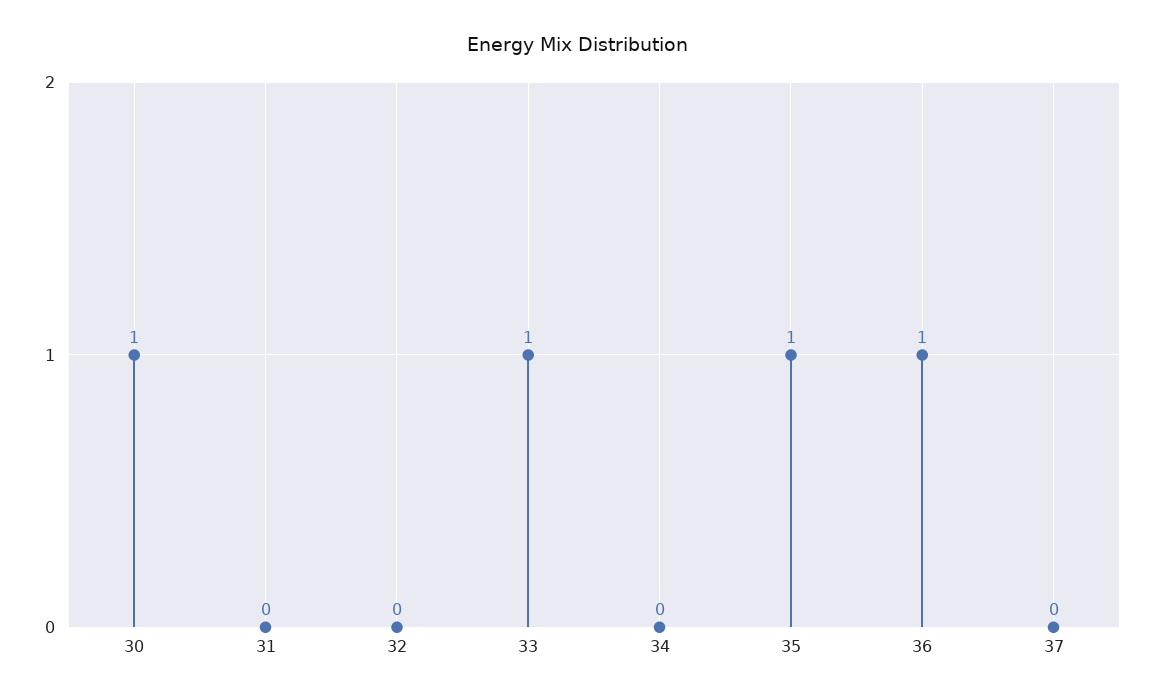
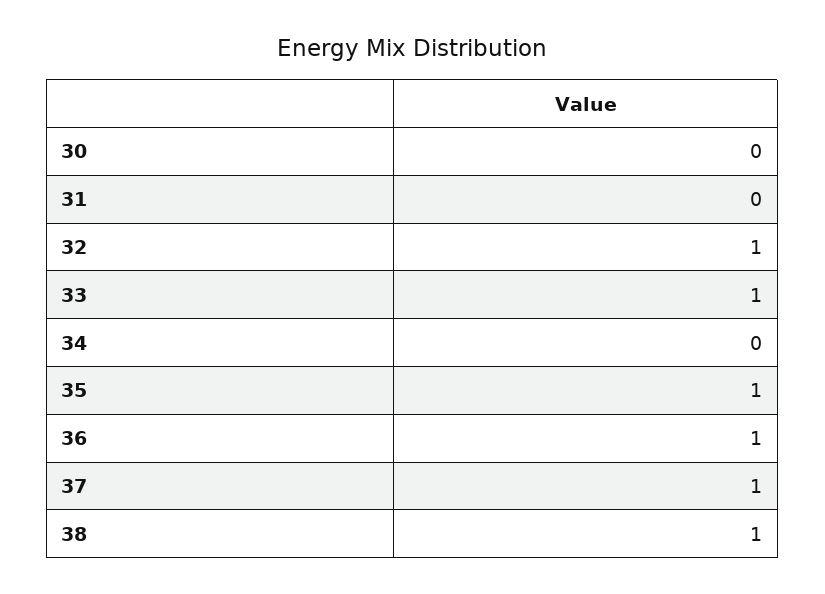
30: 1 -> 0
32: 0 -> 1
37: 0 -> 1
38: none -> 1

